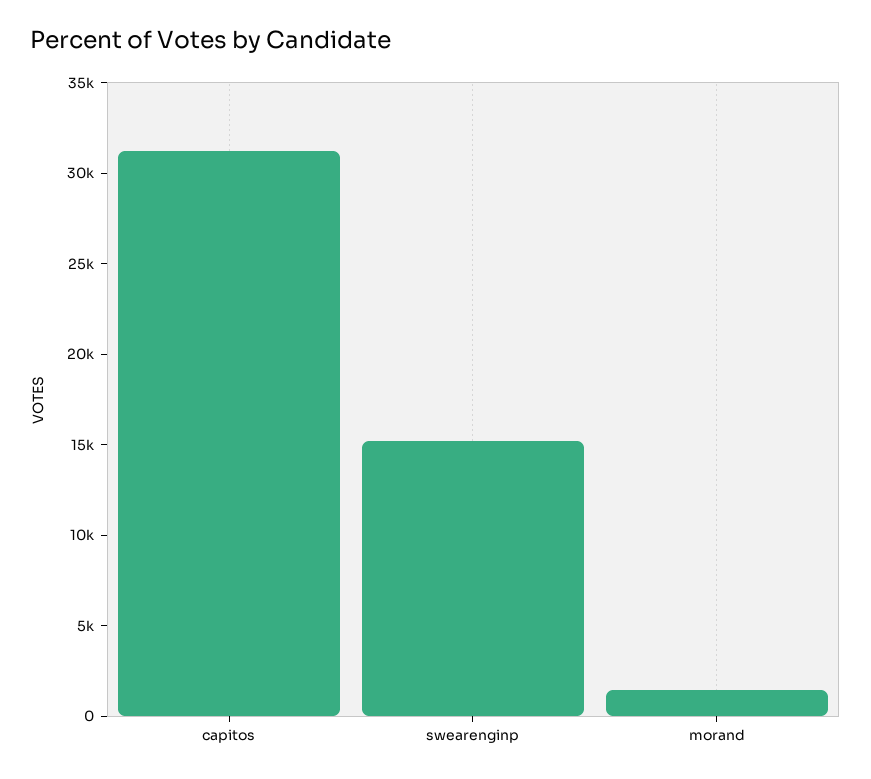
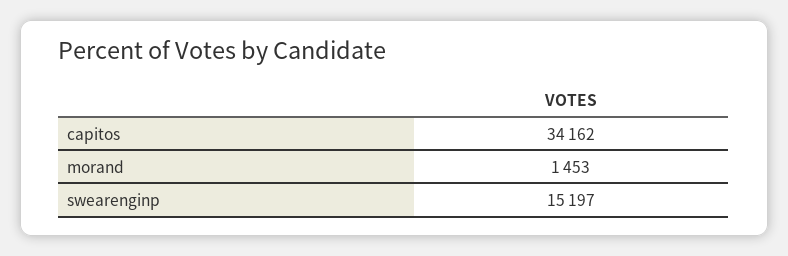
capitos: 31000 -> 34162

